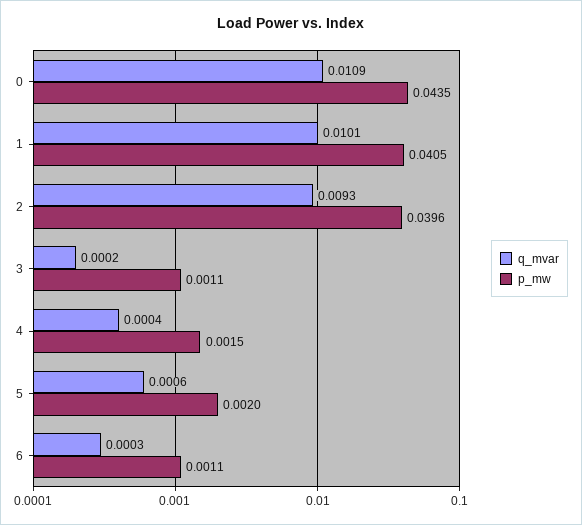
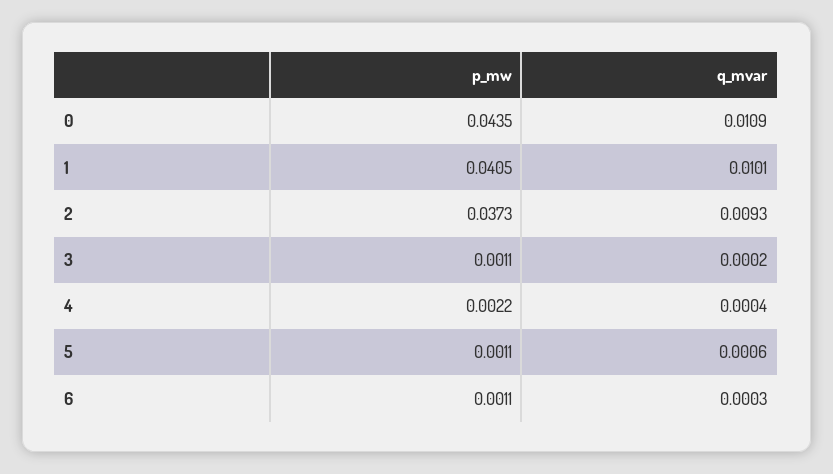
p_mw, 2: 0.0396 -> 0.0373
p_mw, 4: 0.0015 -> 0.0022
p_mw, 5: 0.002 -> 0.0011

